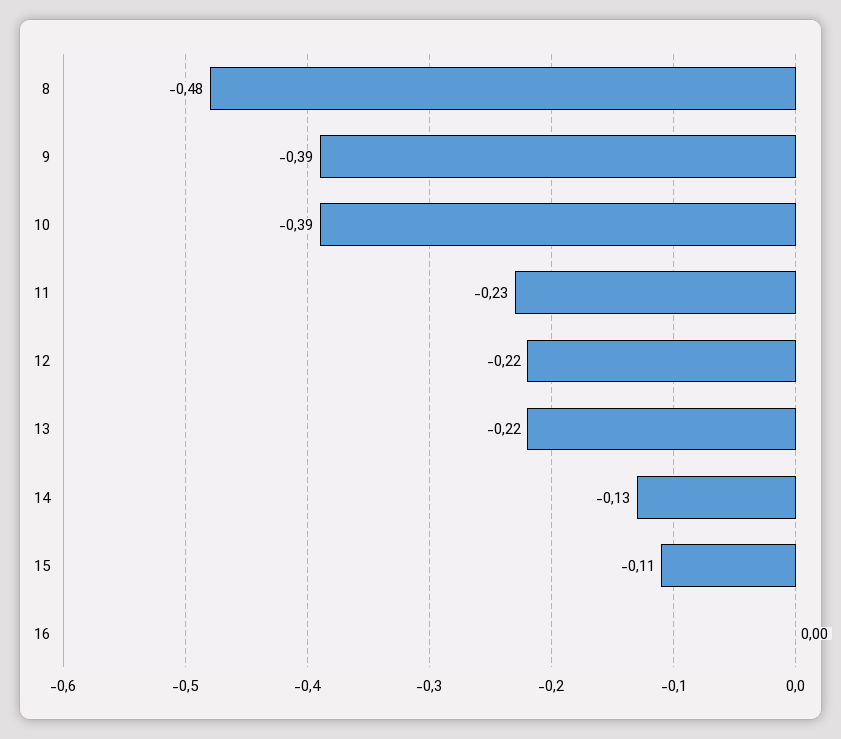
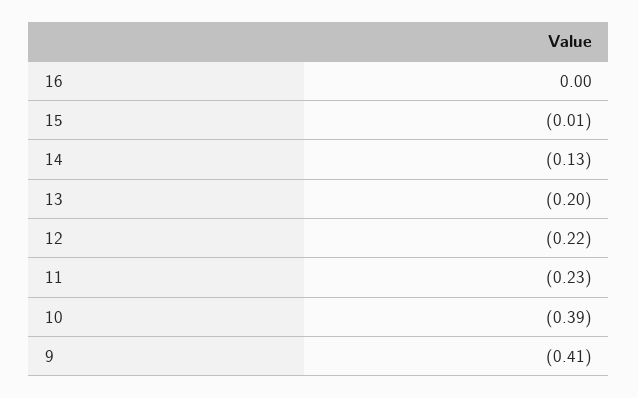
8: -0.48 -> none
9: -0.39 -> -0.41
13: -0.22 -> -0.2
15: -0.11 -> -0.01

